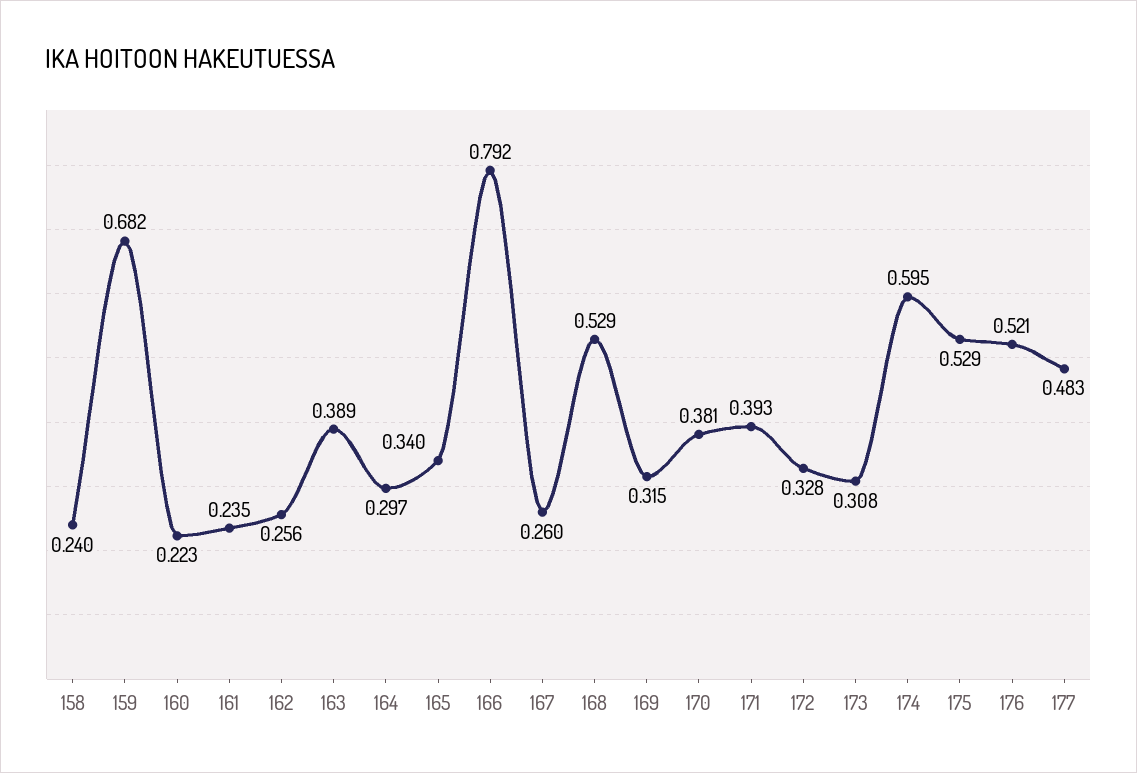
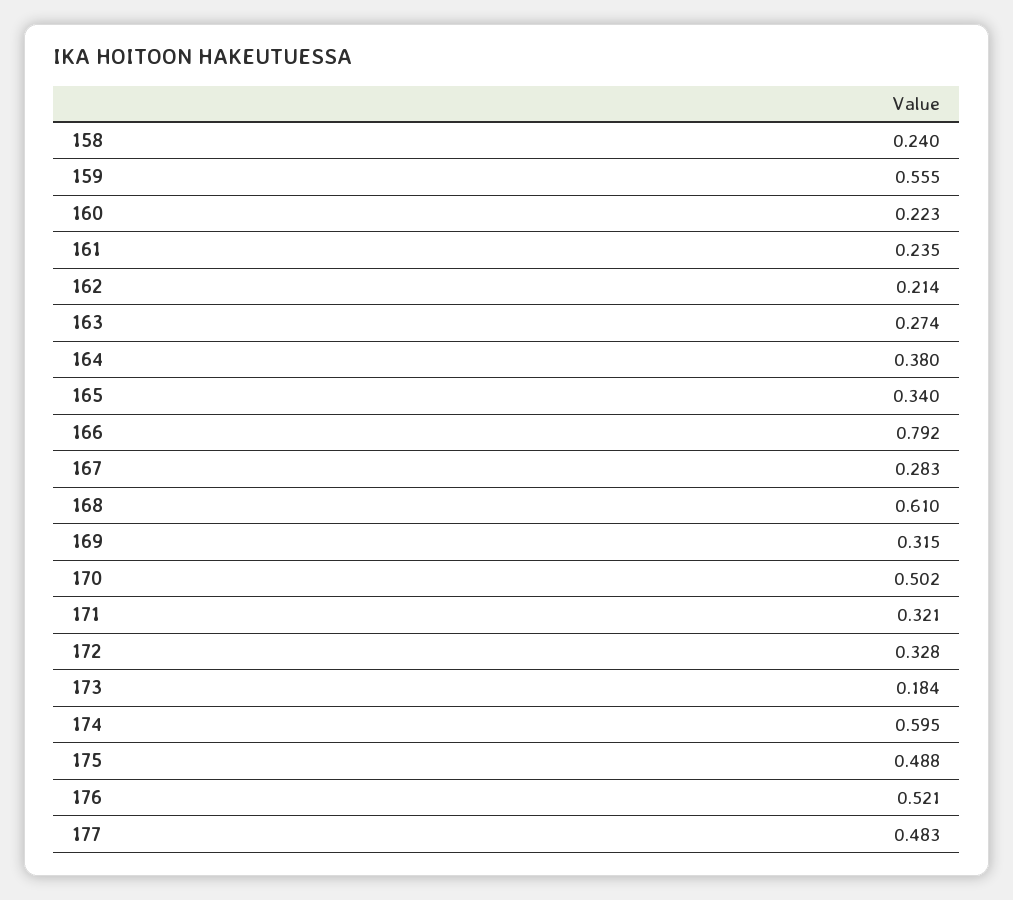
159: 0.682 -> 0.555
162: 0.256 -> 0.214
163: 0.389 -> 0.274
164: 0.297 -> 0.38
167: 0.26 -> 0.283
168: 0.529 -> 0.61
170: 0.381 -> 0.502
171: 0.393 -> 0.321
173: 0.308 -> 0.184
175: 0.529 -> 0.488

